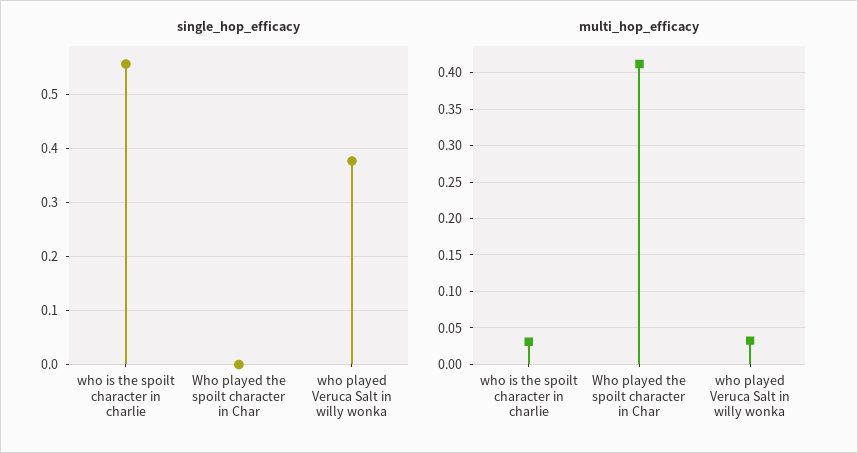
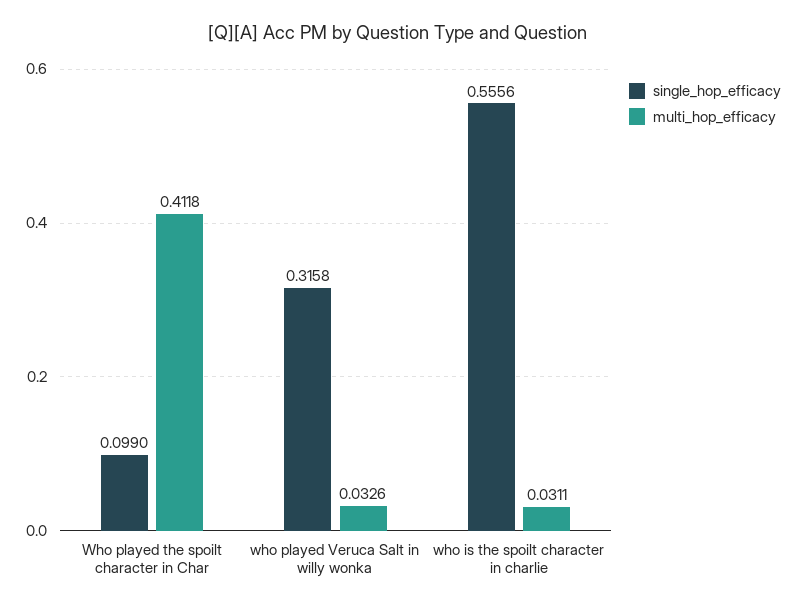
single_hop_efficacy, Who played the spoilt character in Char: 0 -> 0.099
single_hop_efficacy, who played Veruca Salt in willy wonka: 0.38 -> 0.3158

